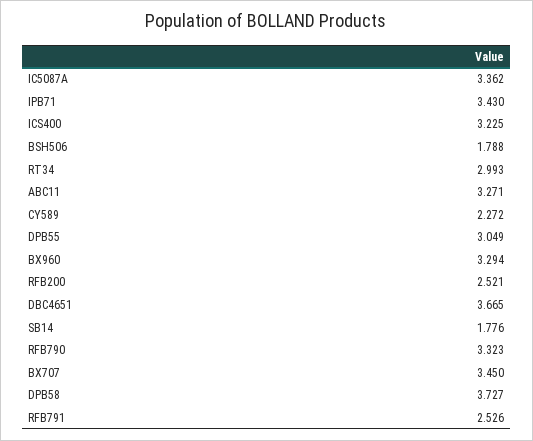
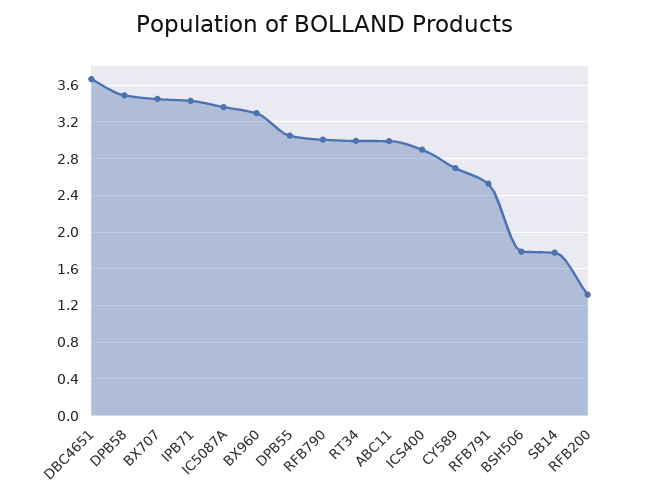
ICS400: 3.225 -> 2.9
ABC11: 3.271 -> 3
CY589: 2.272 -> 2.7
RFB200: 2.521 -> 1.3
RFB790: 3.323 -> 3
DPB58: 3.727 -> 3.5

